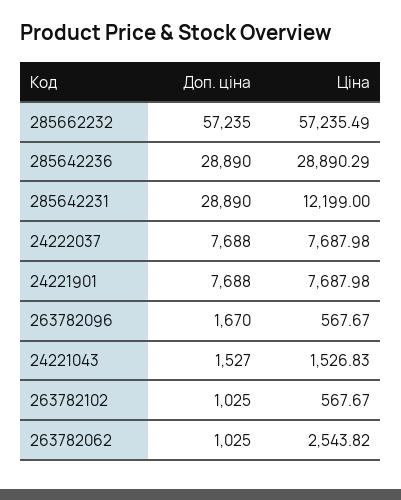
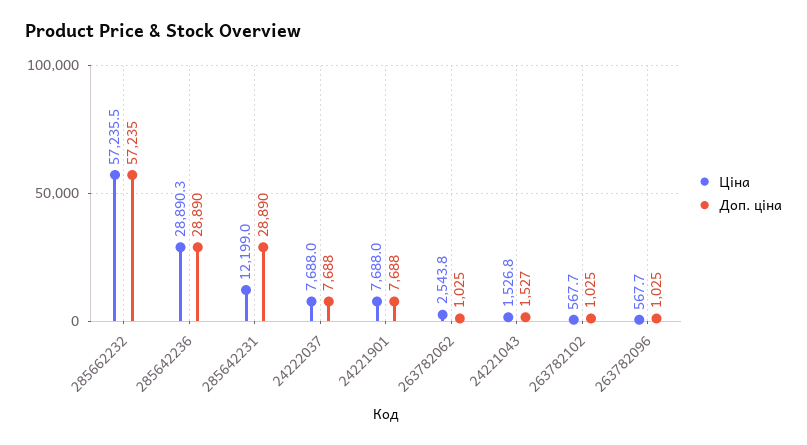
Доп. ціна, 263782096: 1670 -> 1025

